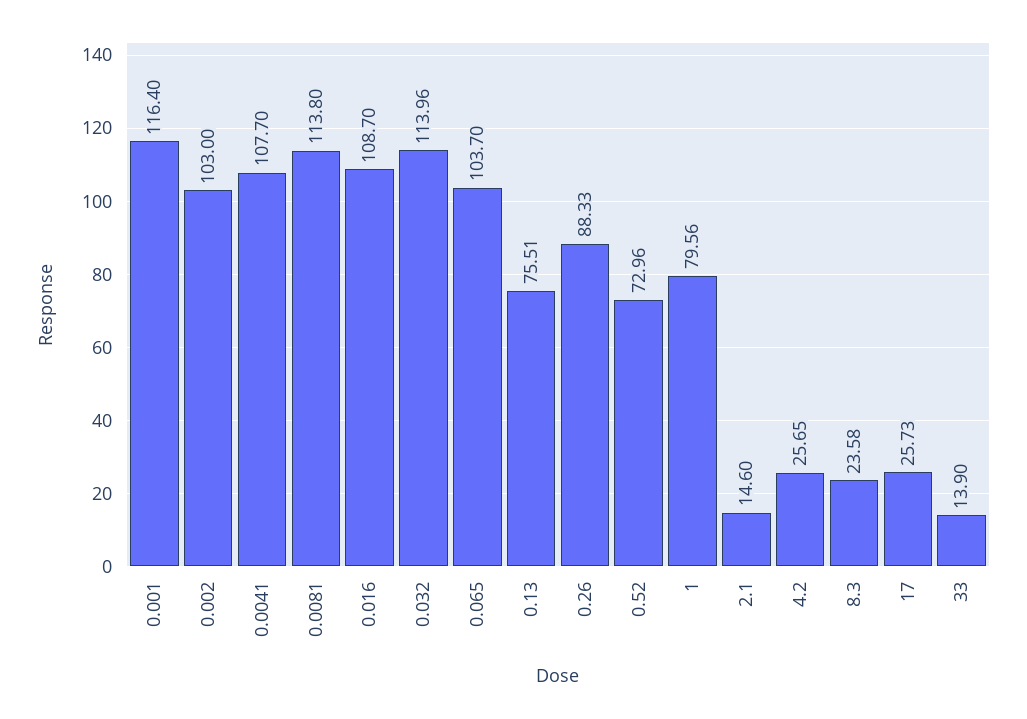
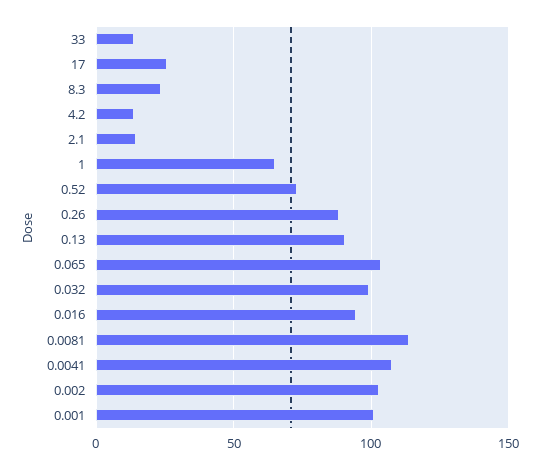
0.001: 116.4 -> 100
0.016: 108.7 -> 95
0.032: 113.96 -> 100
0.13: 75.51 -> 90
1: 79.56 -> 65
4.2: 25.65 -> 15

